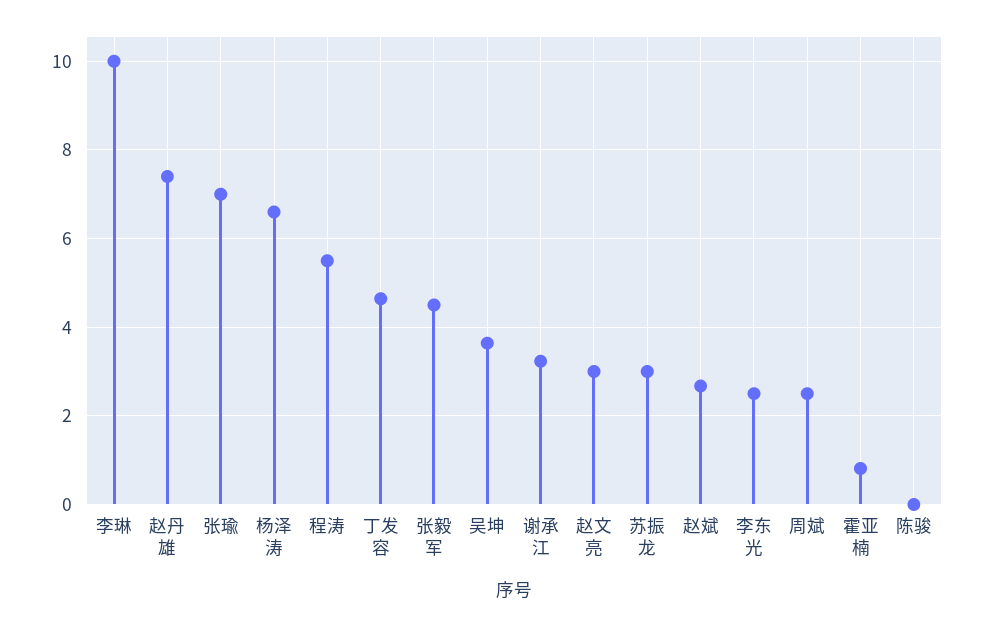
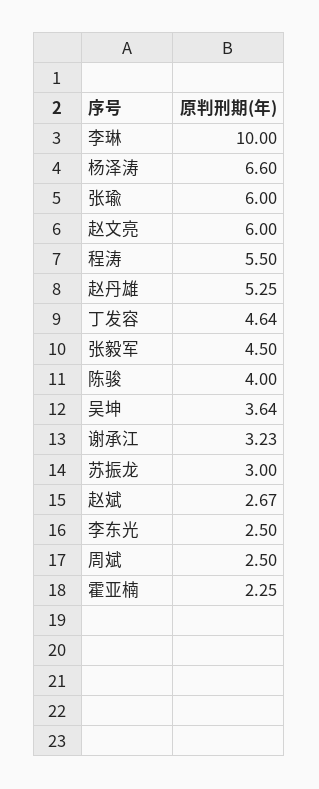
赵丹雄: 7.4 -> 5.25
张瑜: 7 -> 6
赵文亮: 3 -> 6
霍亚楠: 0.8 -> 2.25
陈骏: 0 -> 4

